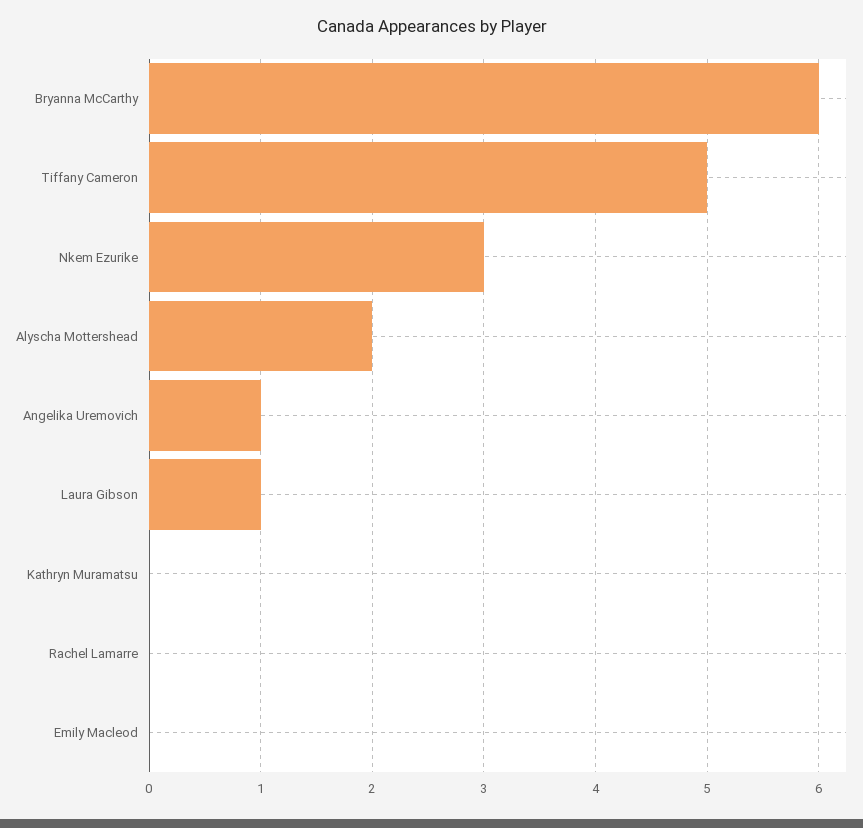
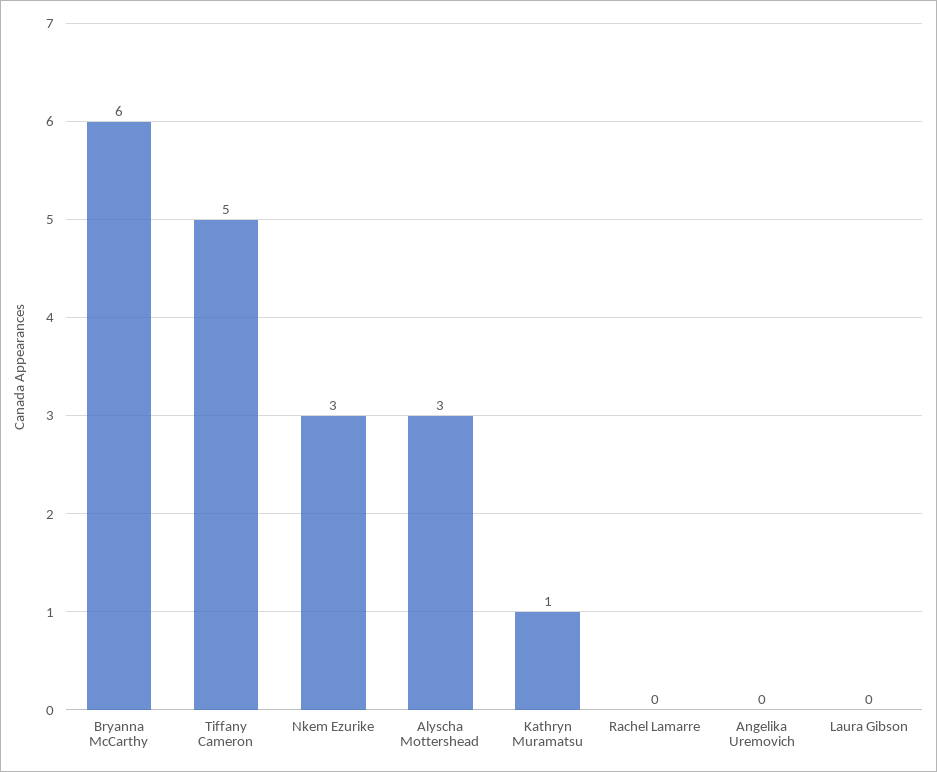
Alyscha Mottershead: 2 -> 3
Angelika Uremovich: 1 -> 0
Laura Gibson: 1 -> 0
Kathryn Muramatsu: 0 -> 1
Emily Macleod: 0 -> none

